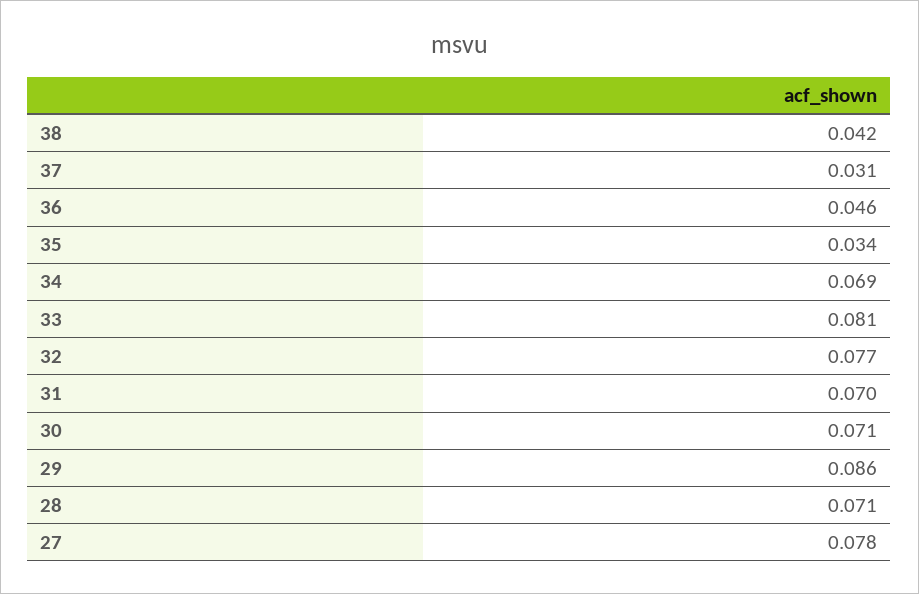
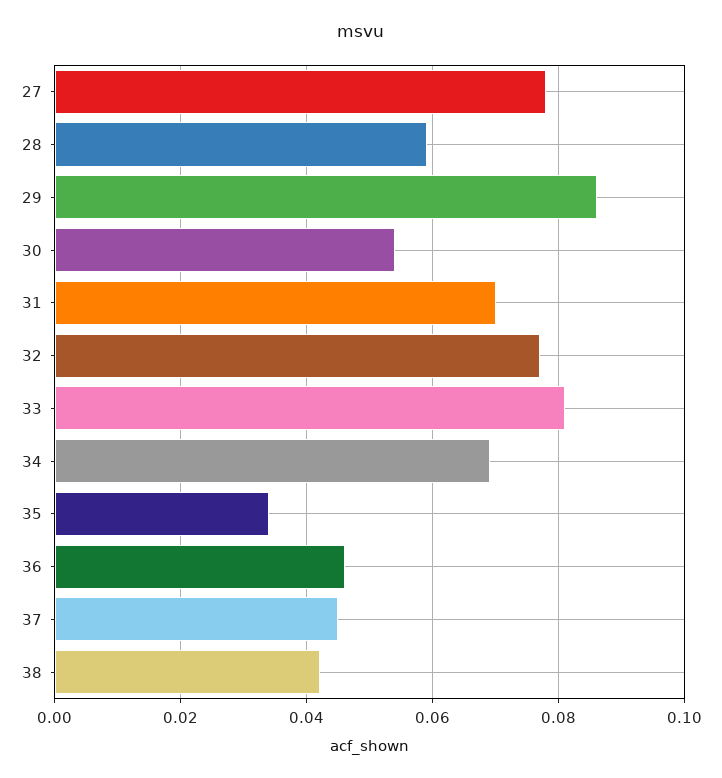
37: 0.031 -> 0.045
30: 0.071 -> 0.055
28: 0.071 -> 0.06

